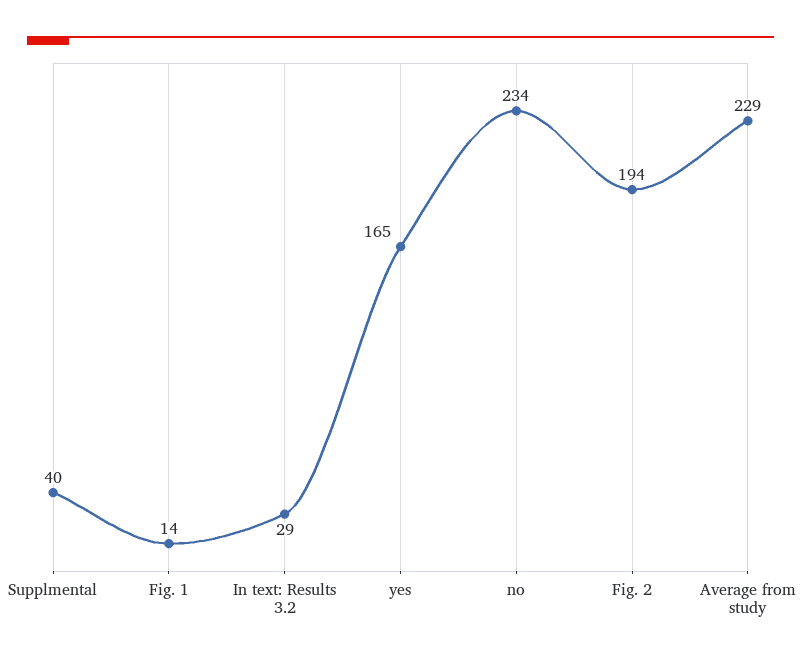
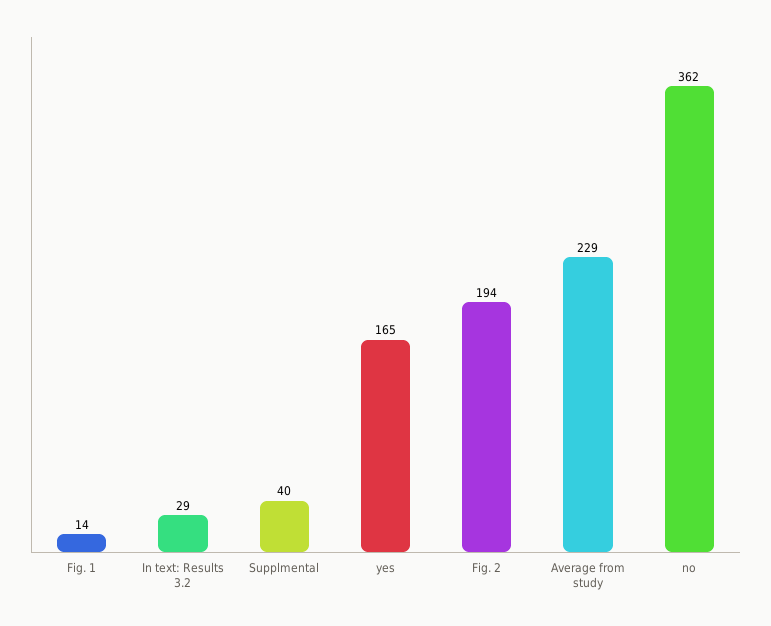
no: 234 -> 362

